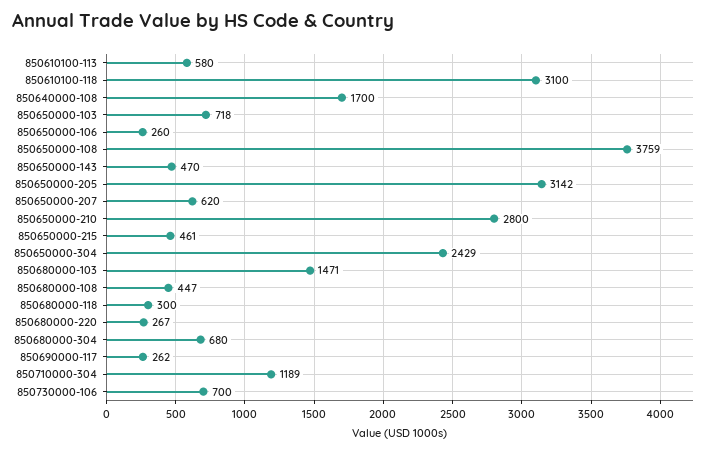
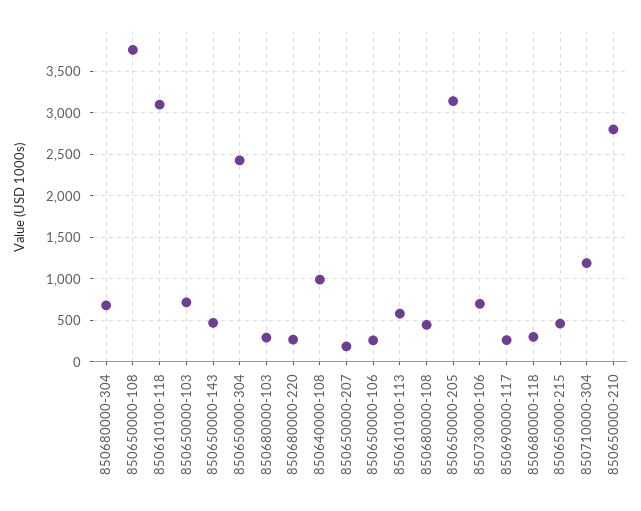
850640000-108: 1700 -> 1000
850650000-207: 620 -> 200
850680000-103: 1471 -> 300

